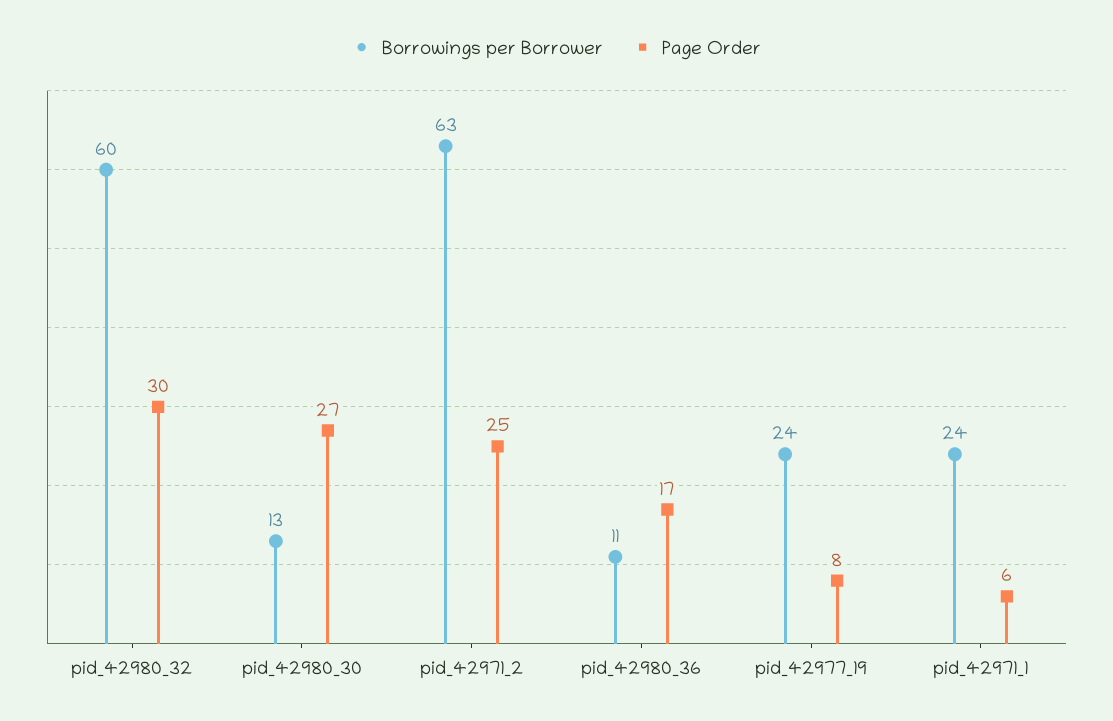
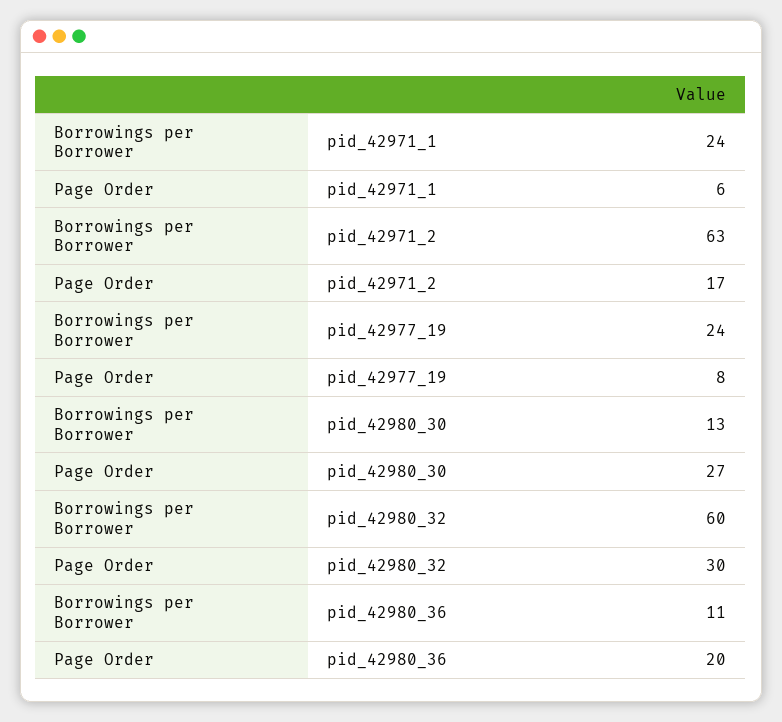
Page Order, pid_42971_2: 25 -> 17
Page Order, pid_42980_36: 17 -> 20

